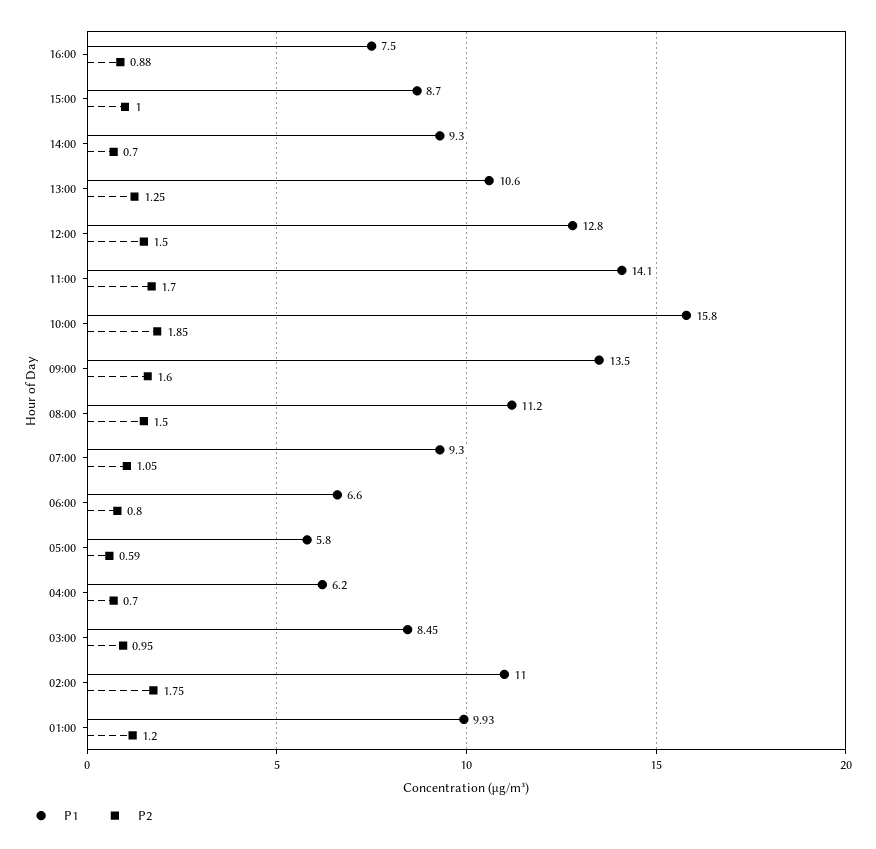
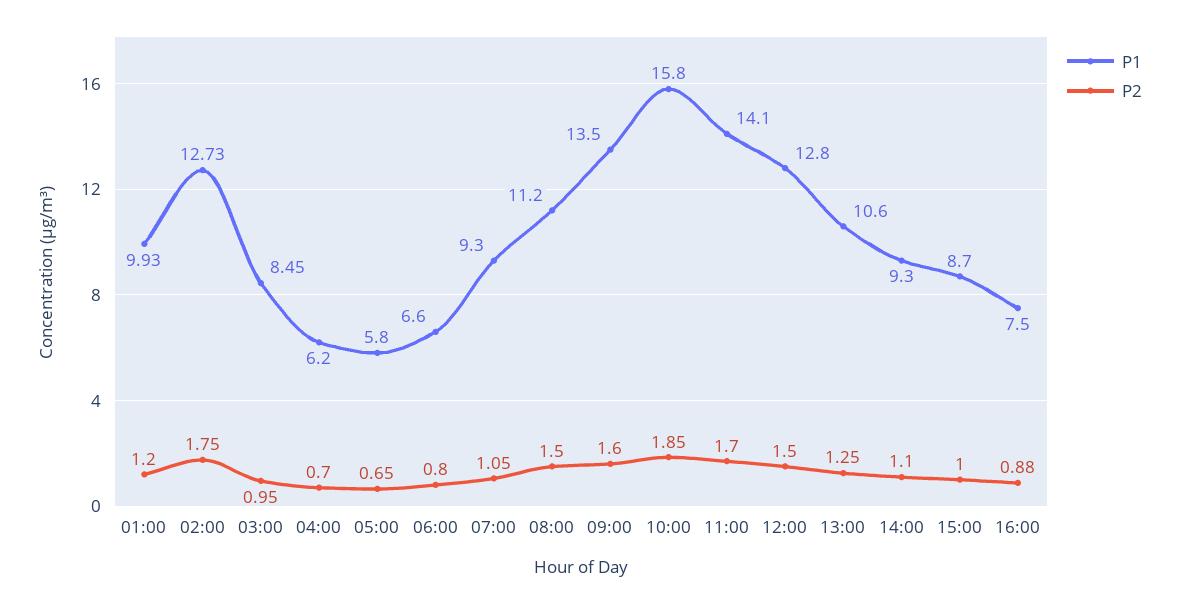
P2, 14:00: 0.7 -> 1.1
P2, 05:00: 0.59 -> 0.65
P1, 02:00: 11 -> 12.73

